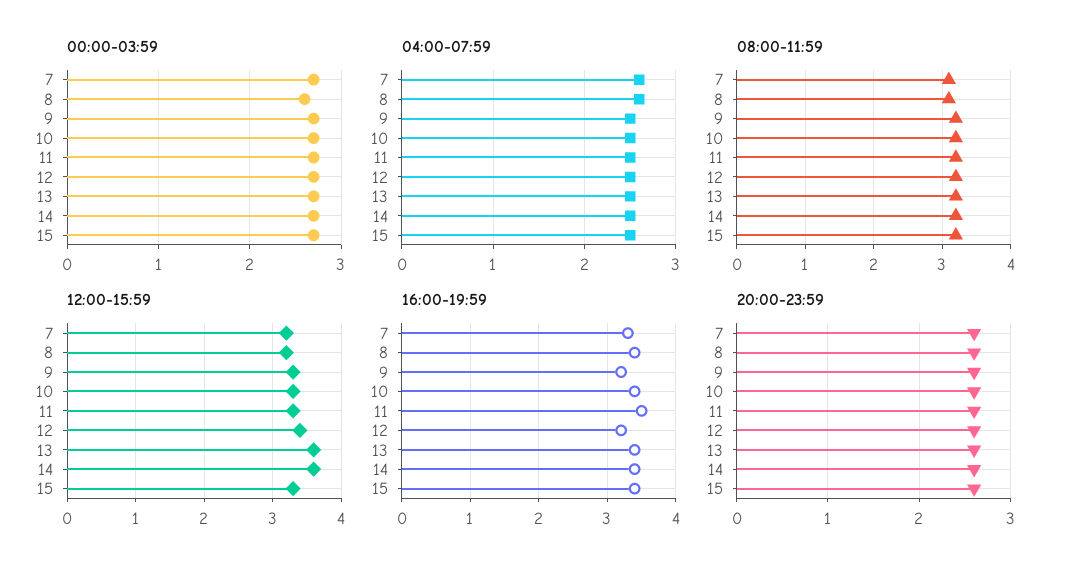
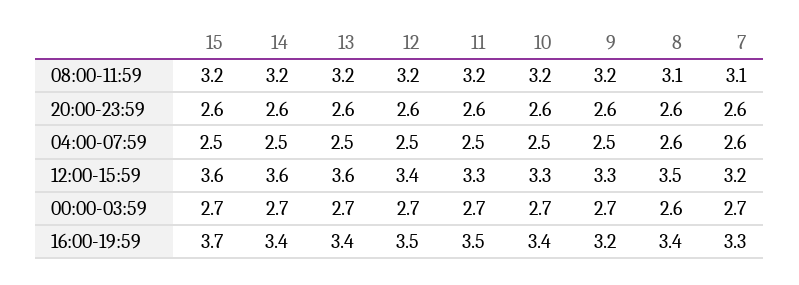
12:00-15:59, 8: 3.2 -> 3.5
12:00-15:59, 15: 3.3 -> 3.6
16:00-19:59, 12: 3.2 -> 3.5
16:00-19:59, 15: 3.4 -> 3.7

